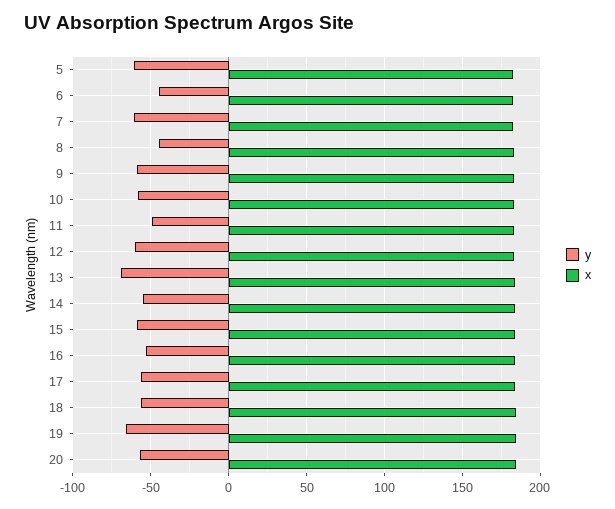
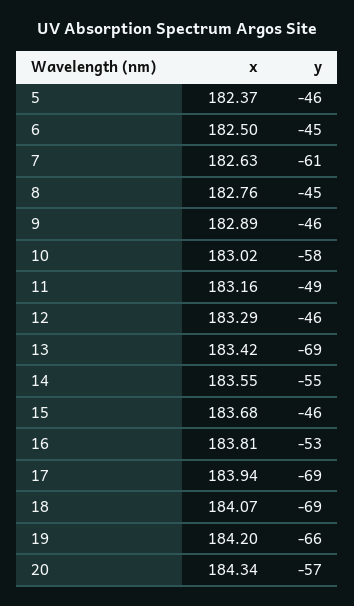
y, 5: -60 -> -46
y, 9: -60 -> -46
y, 12: -60 -> -46
y, 15: -60 -> -46
y, 17: -55 -> -69
y, 18: -55 -> -69

